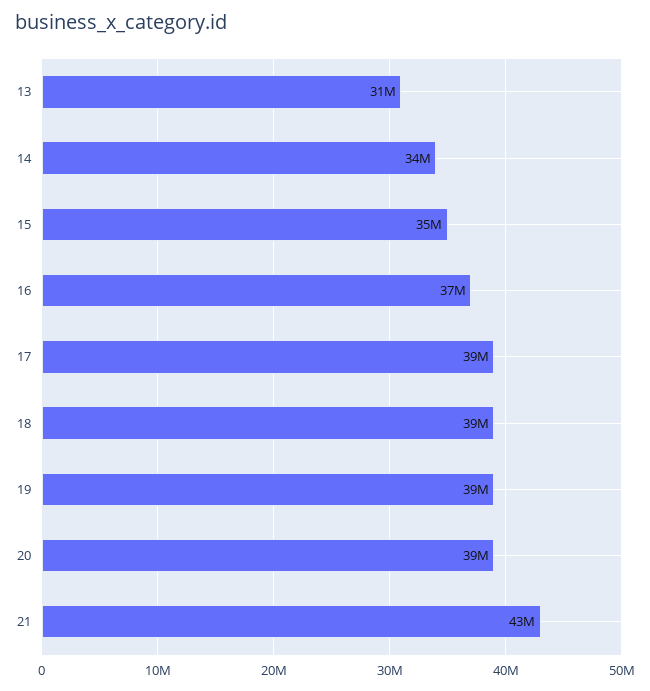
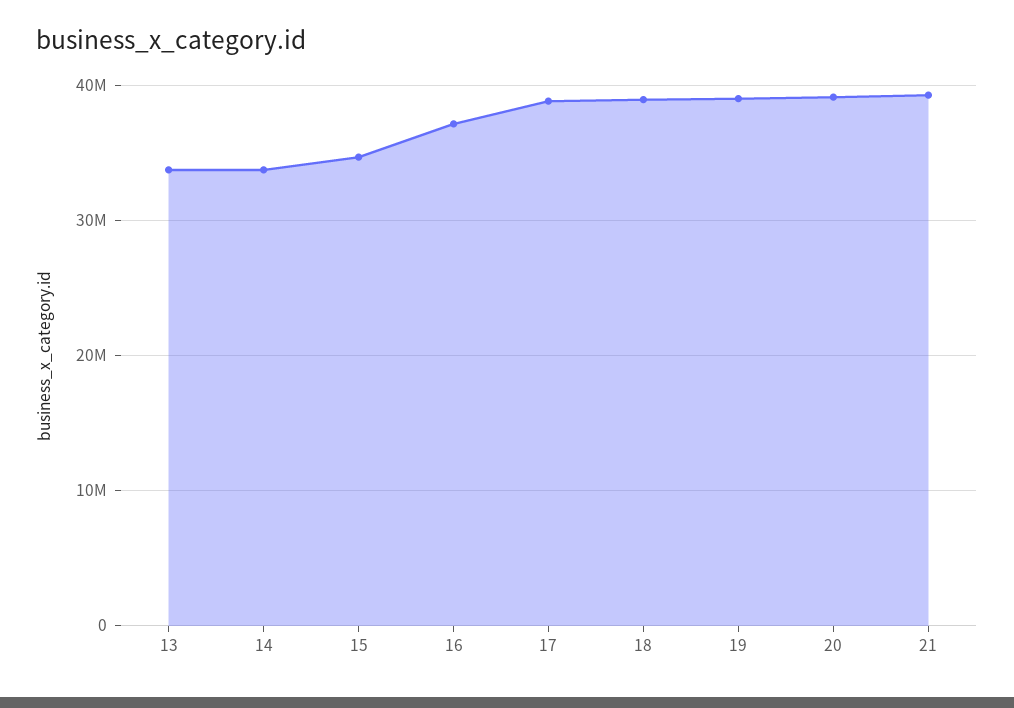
13: 31000000 -> 34000000
21: 43000000 -> 39000000

